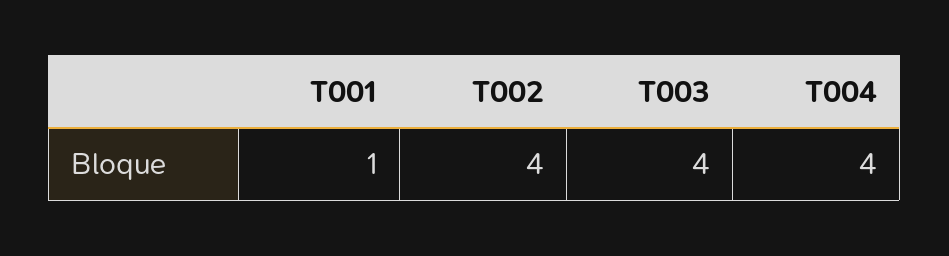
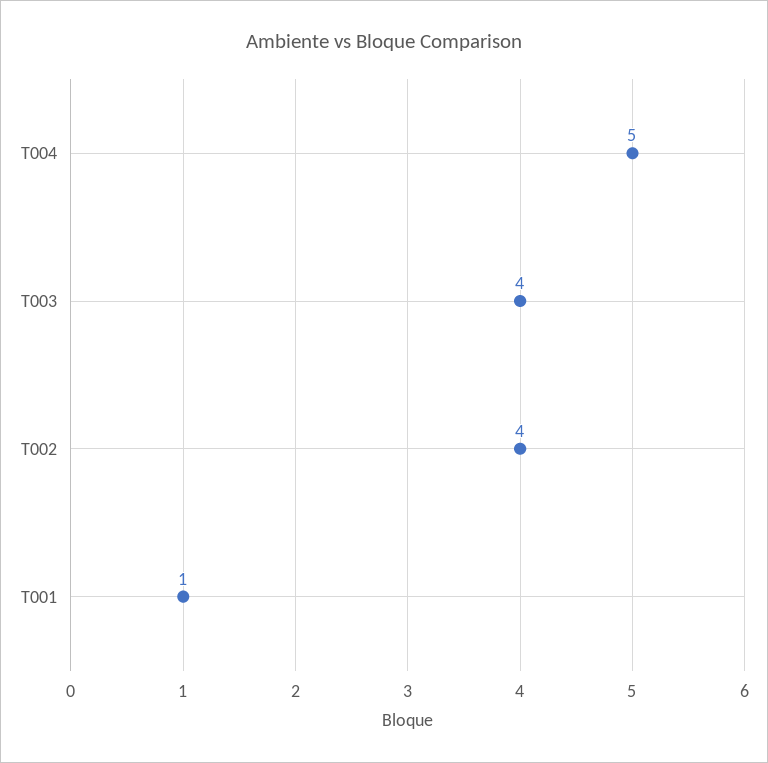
T004: 4 -> 5

